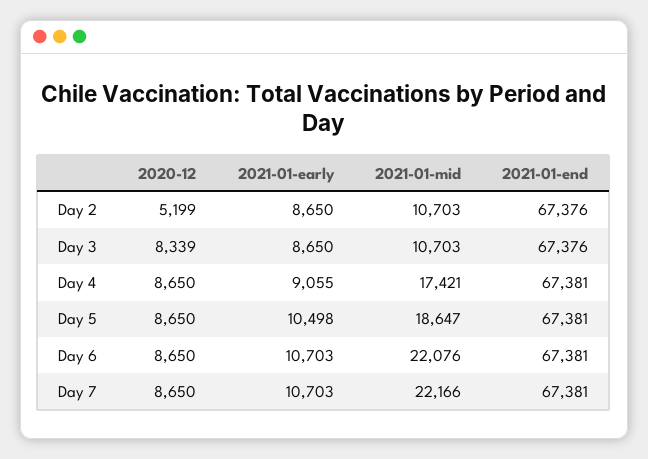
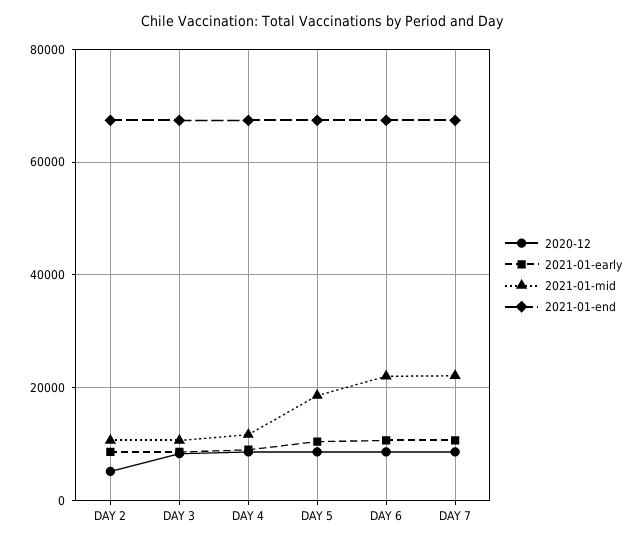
2021-01-mid, Day 4: 17421 -> 12000

